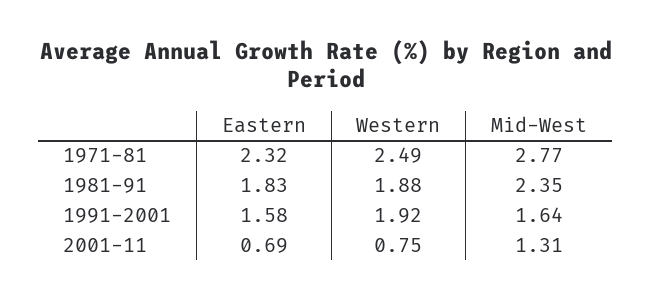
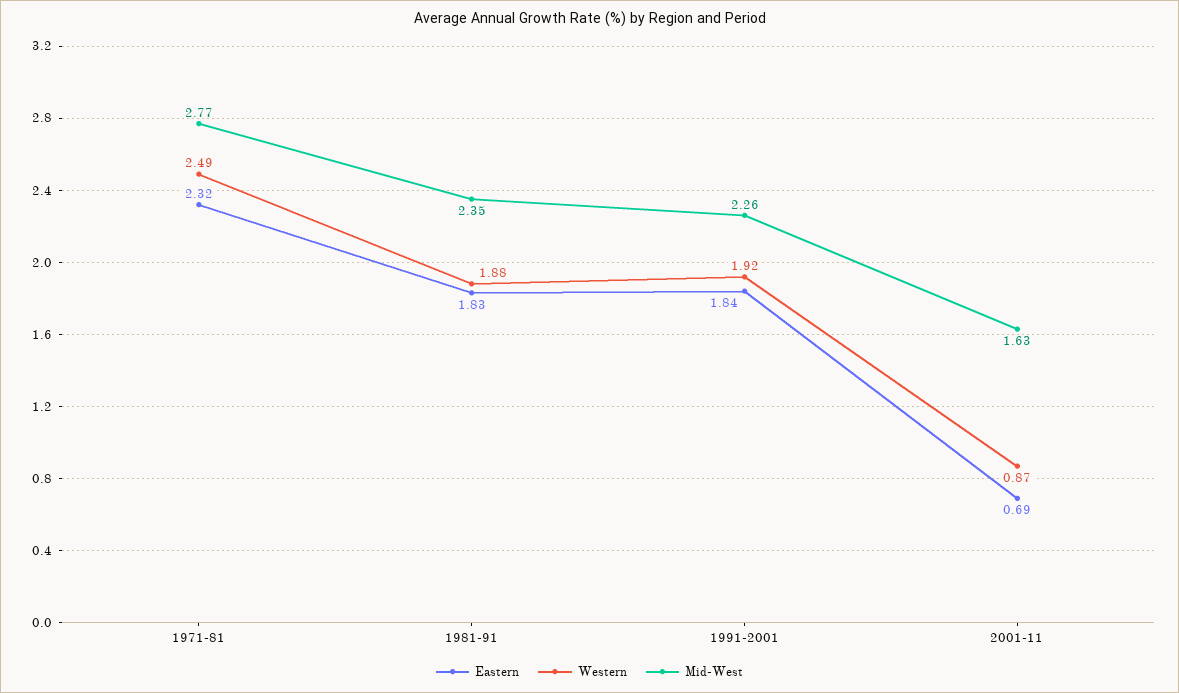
Eastern, 1991-2001: 1.58 -> 1.84
Mid-West, 1991-2001: 1.64 -> 2.26
Western, 2001-11: 0.75 -> 0.87
Mid-West, 2001-11: 1.31 -> 1.63

